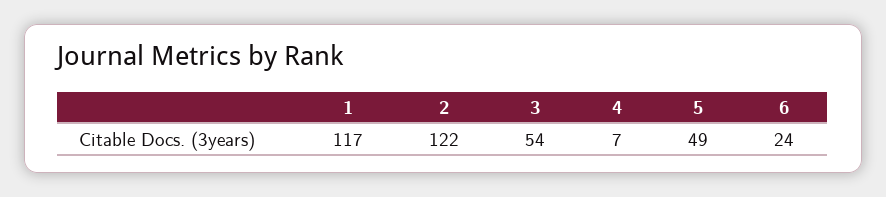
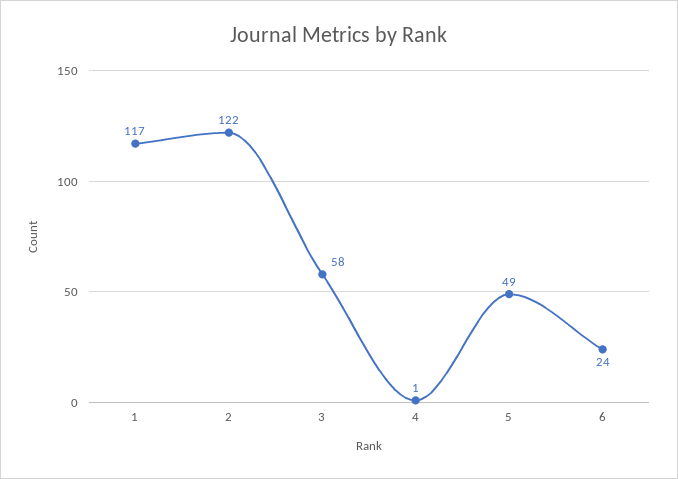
3: 54 -> 58
4: 7 -> 1

